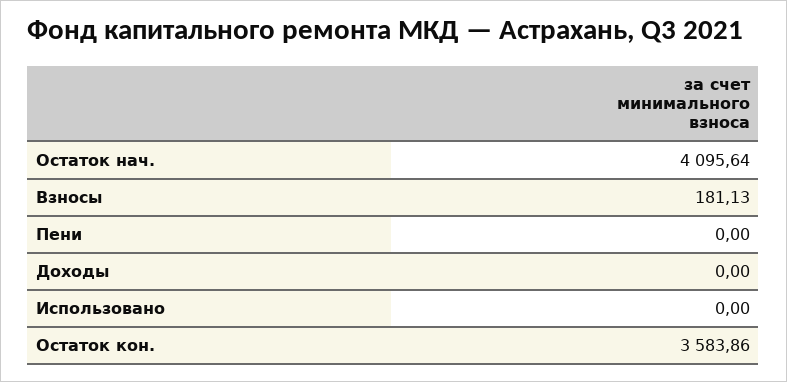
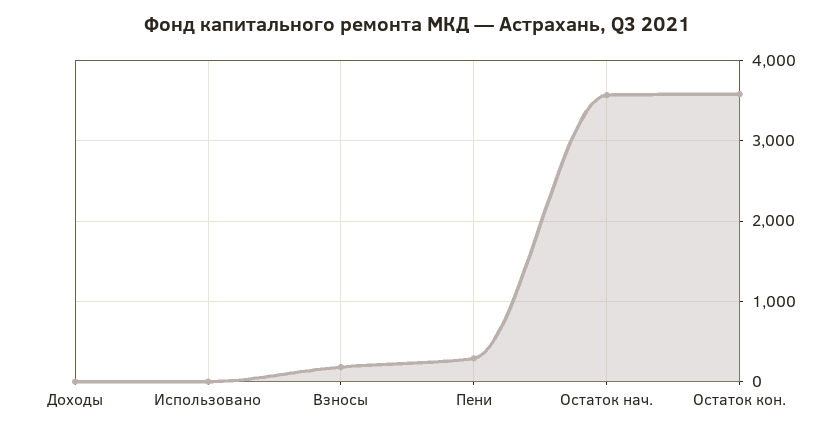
Остаток нач.: 4095.64 -> 3600
Пени: 0 -> 300

